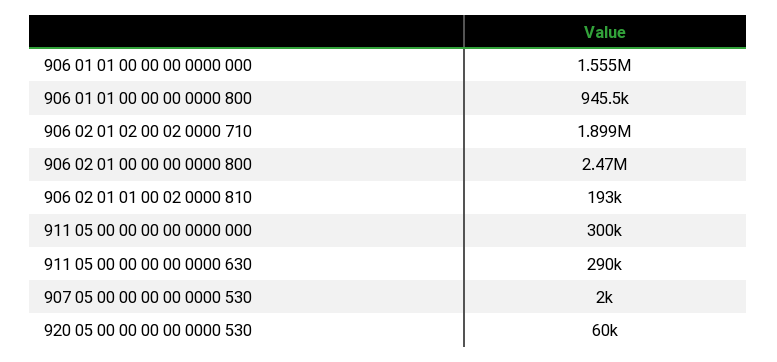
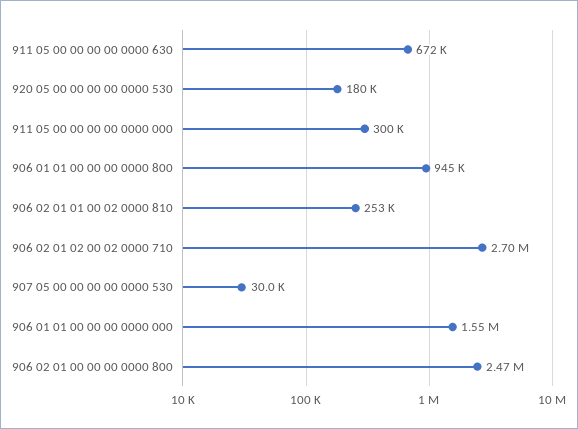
906 02 01 02 00 02 0000 710: 1899000 -> 2700000
906 02 01 01 00 02 0000 810: 193000 -> 253000
911 05 00 00 00 00 0000 630: 290000 -> 672000
907 05 00 00 00 00 0000 530: 2000 -> 30000
920 05 00 00 00 00 0000 530: 60000 -> 180000

